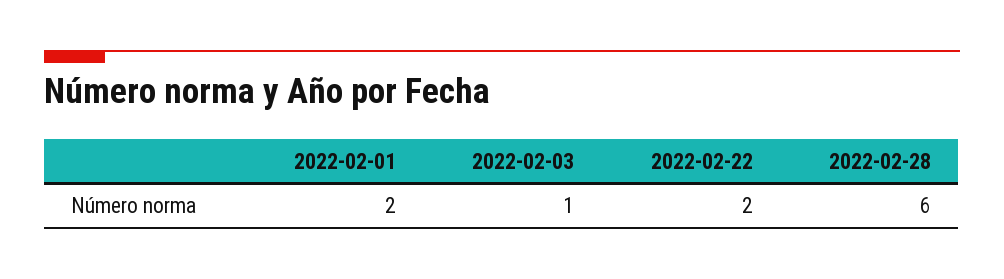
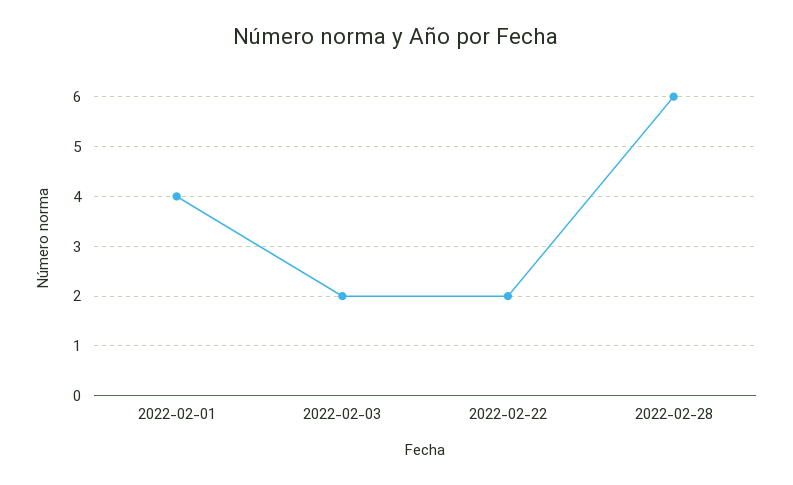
2022-02-01: 2 -> 4
2022-02-03: 1 -> 2

